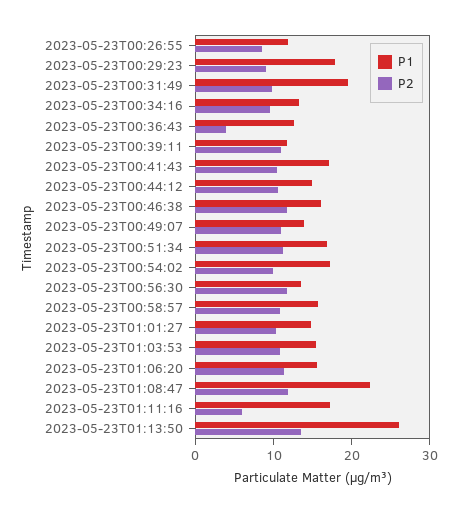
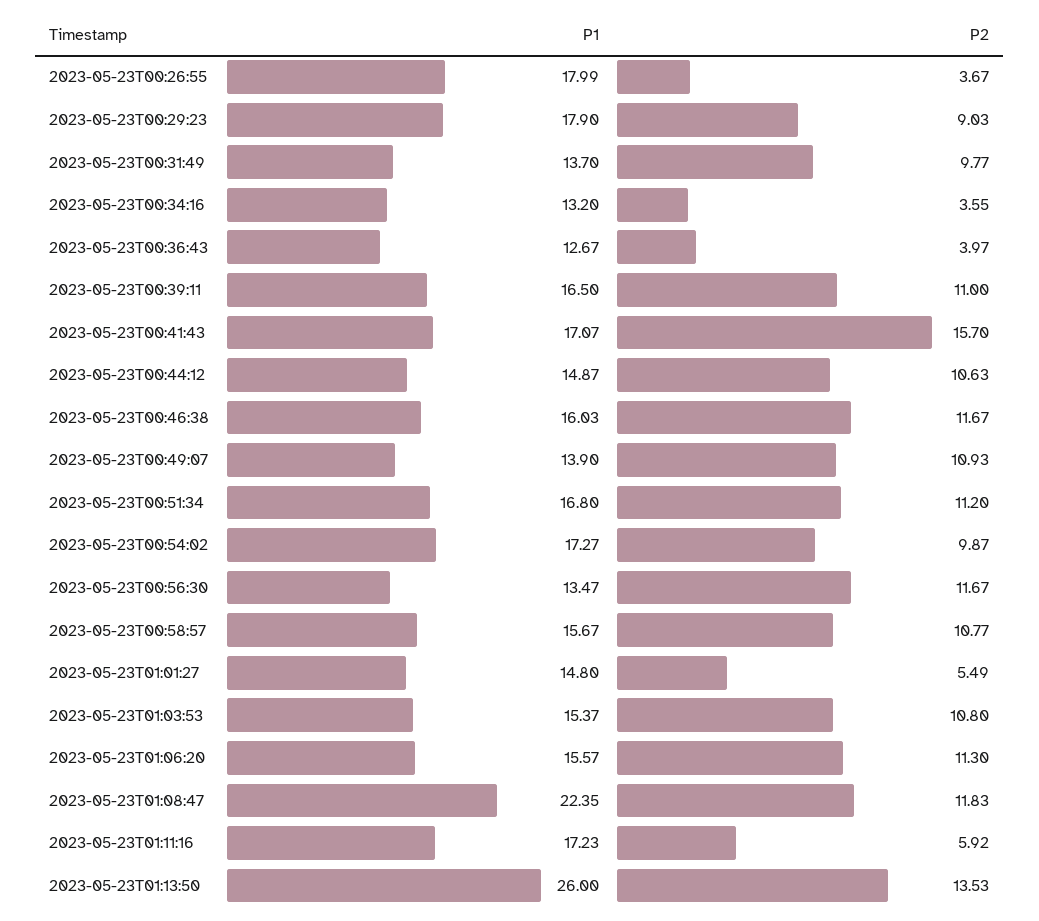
P1, 2023-05-23T00:26:55: 12 -> 17.99
P2, 2023-05-23T00:26:55: 8 -> 3.67
P1, 2023-05-23T00:31:49: 20 -> 13.7
P2, 2023-05-23T00:34:16: 10 -> 3.55
P1, 2023-05-23T00:39:11: 12 -> 16.5
P2, 2023-05-23T00:41:43: 10 -> 15.7
P2, 2023-05-23T01:01:27: 10 -> 5.49

